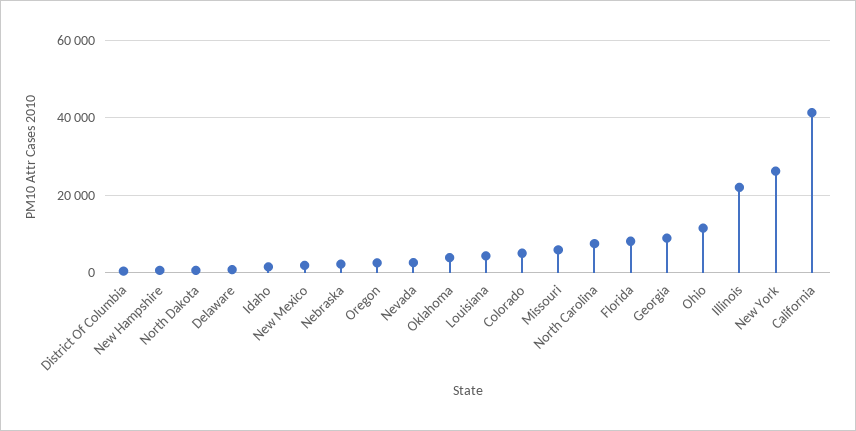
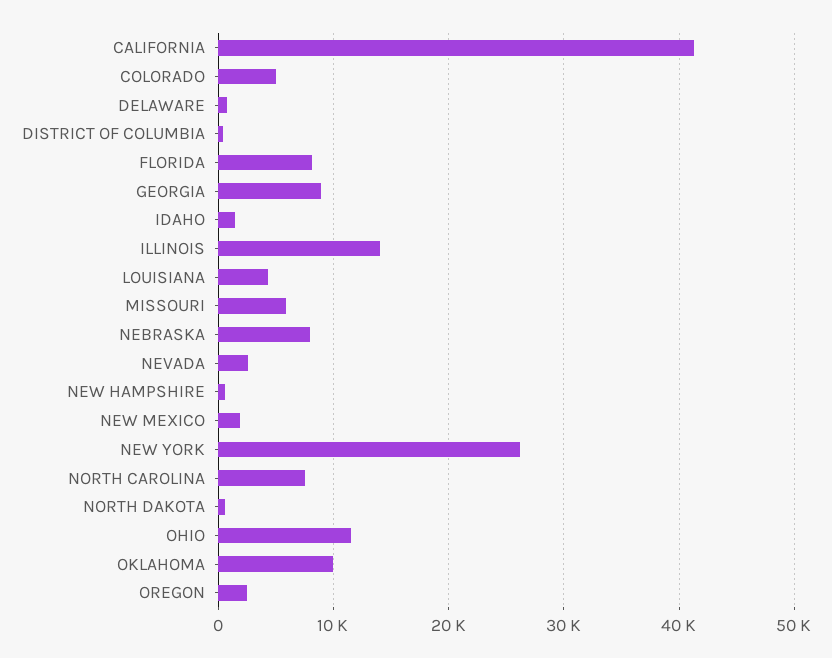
Nebraska: 2000 -> 8000
Oklahoma: 4000 -> 10000
Illinois: 22000 -> 14000

